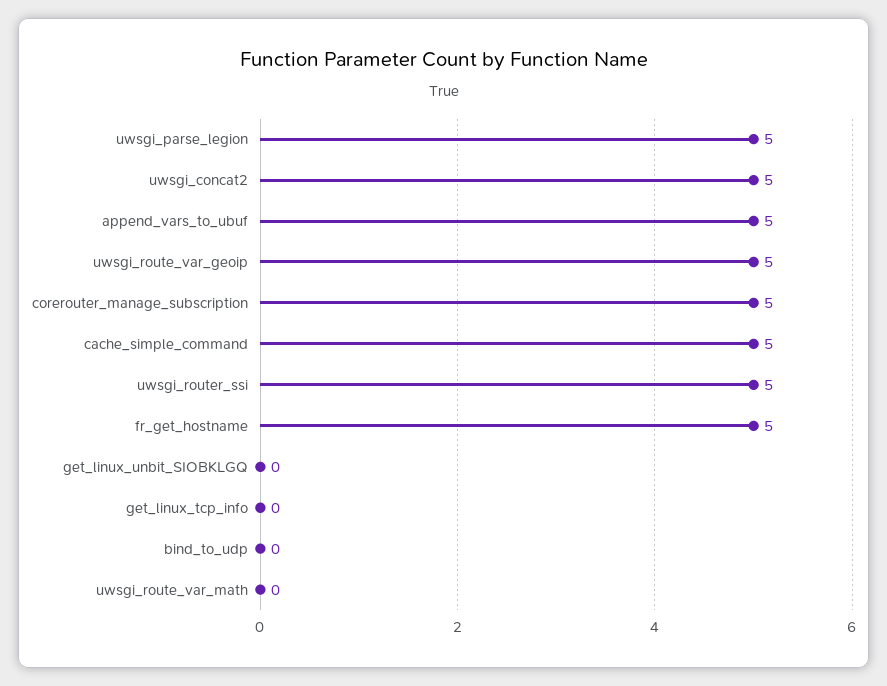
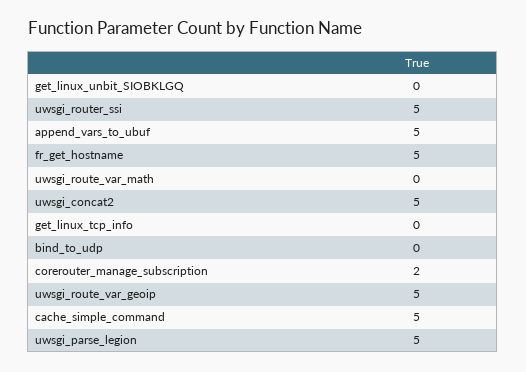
corerouter_manage_subscription: 5 -> 2

